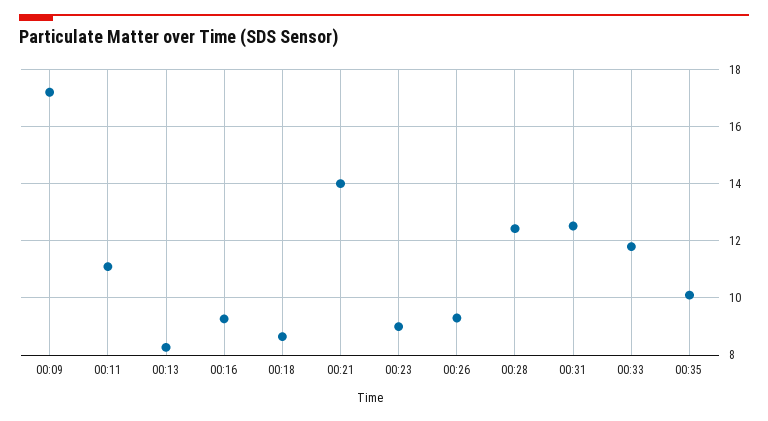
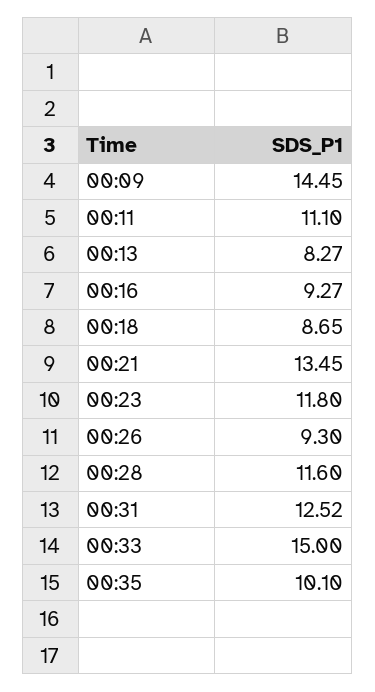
00:09: 17.25 -> 14.45
00:21: 14 -> 13.45
00:23: 9 -> 11.8
00:28: 12.5 -> 11.6
00:33: 11.75 -> 15

